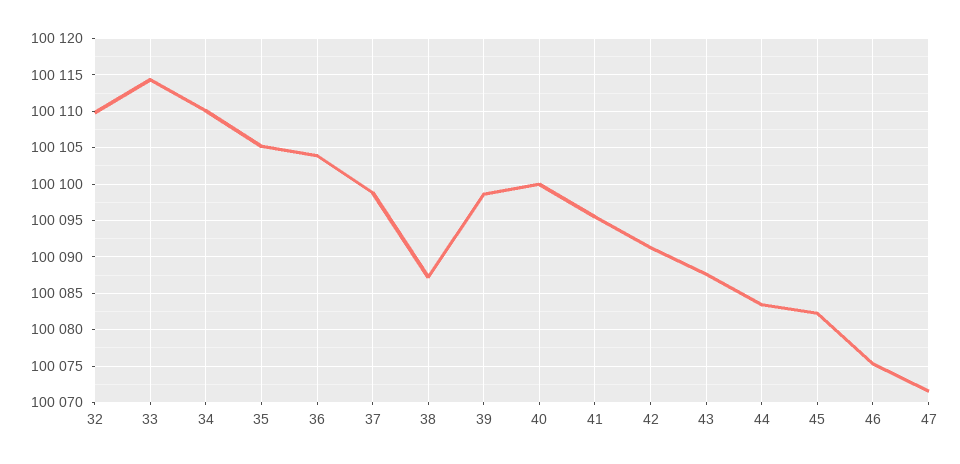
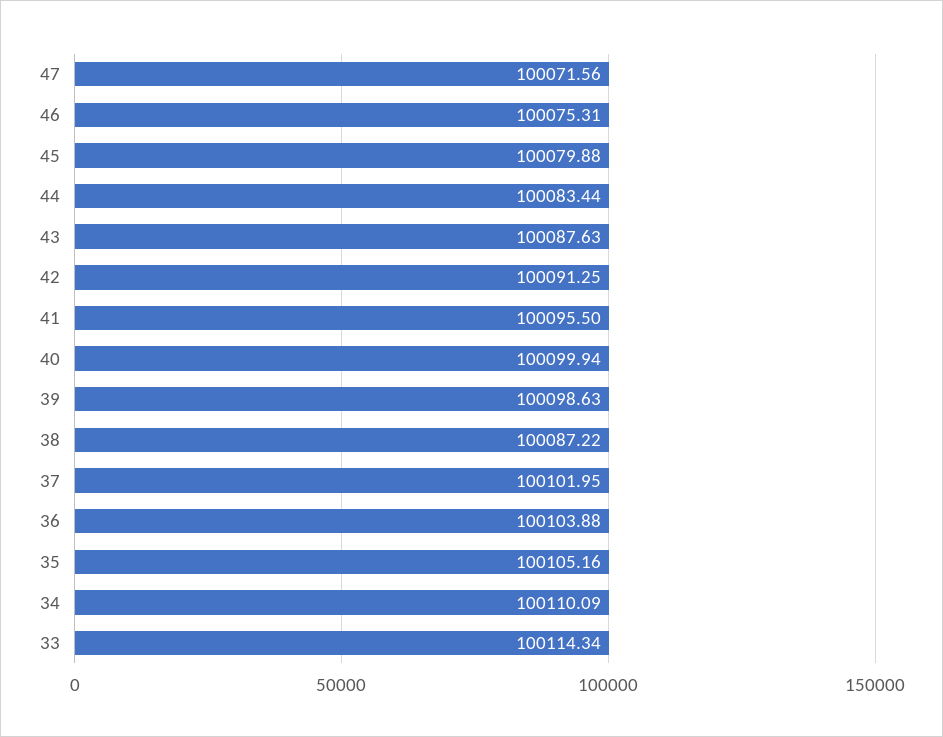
32: 100110 -> none
37: 100099 -> 100101.95
45: 100082 -> 100079.88

